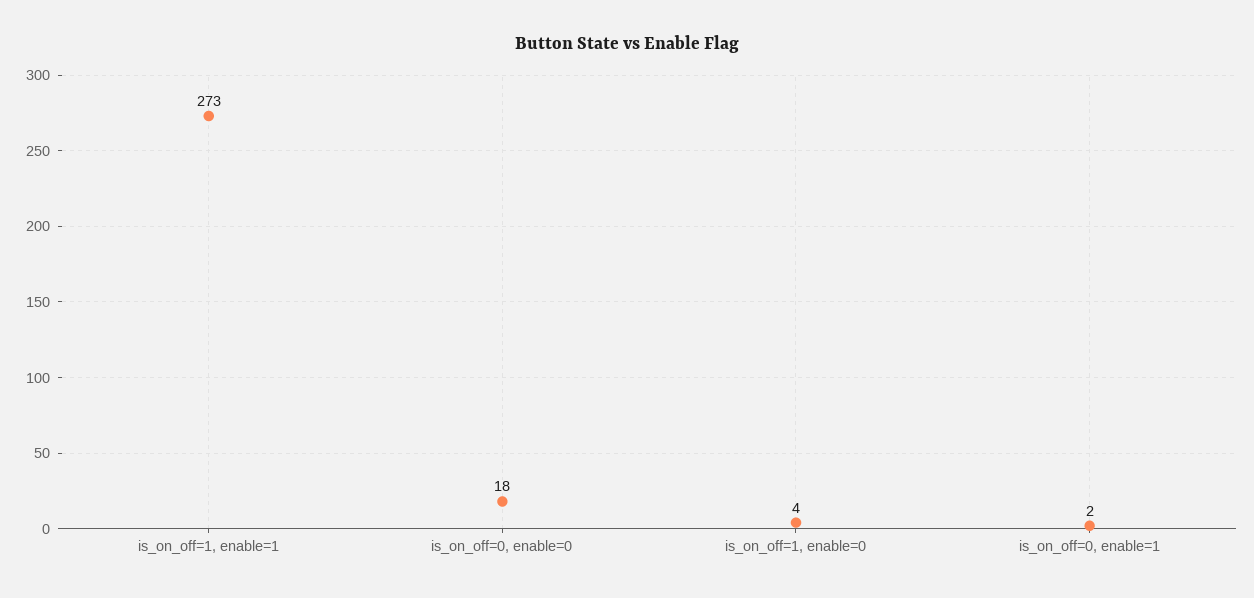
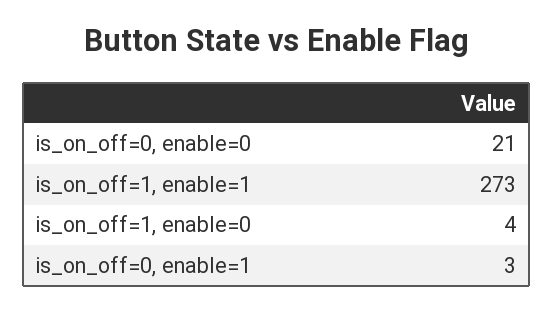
is_on_off=0, enable=0: 18 -> 21
is_on_off=0, enable=1: 2 -> 3

